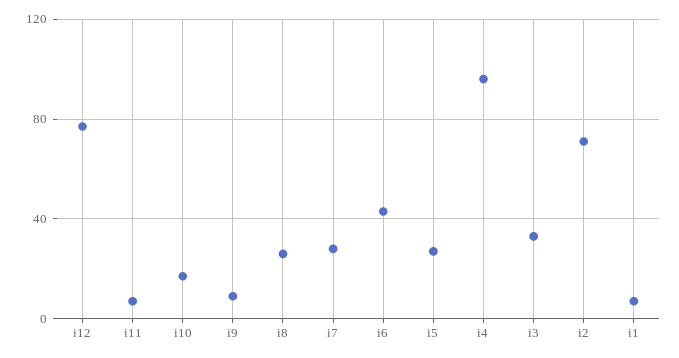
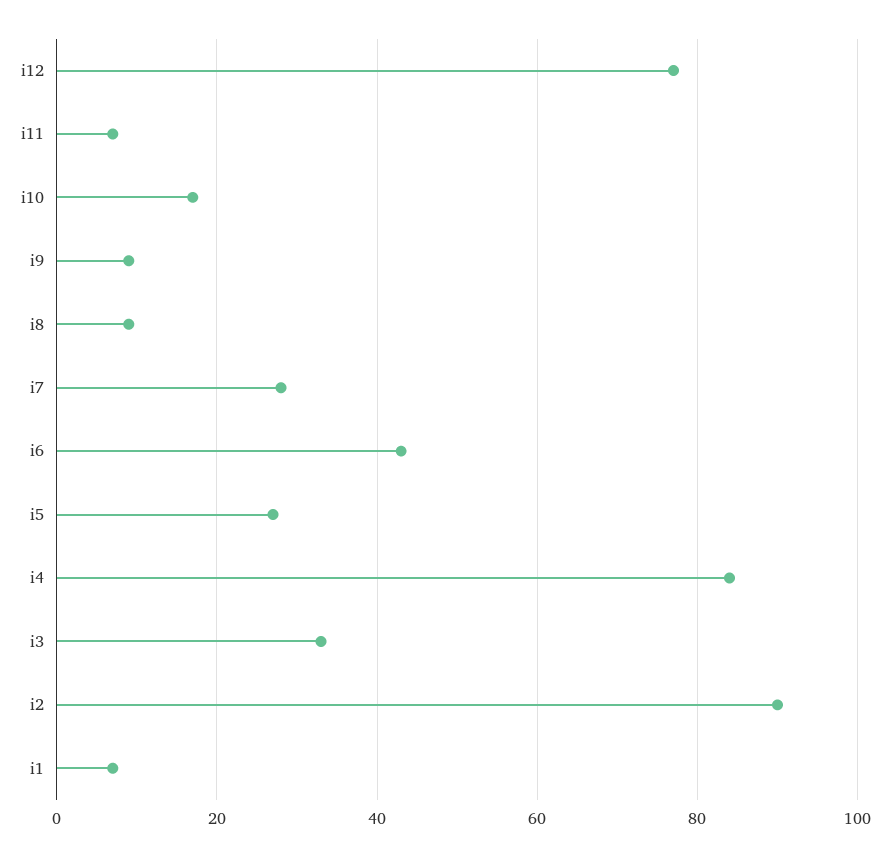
i8: 25 -> 10
i4: 95 -> 85
i2: 70 -> 90

